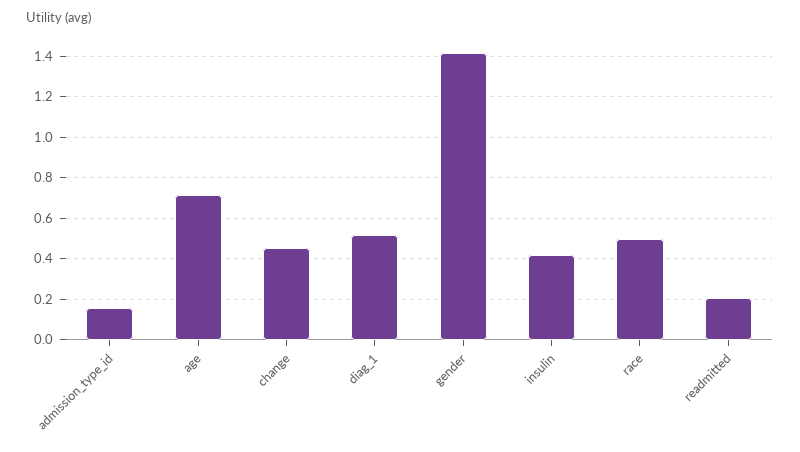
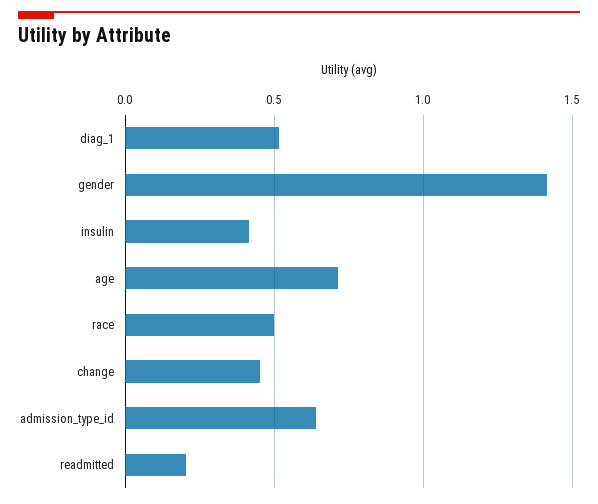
admission_type_id: 0.15 -> 0.65

